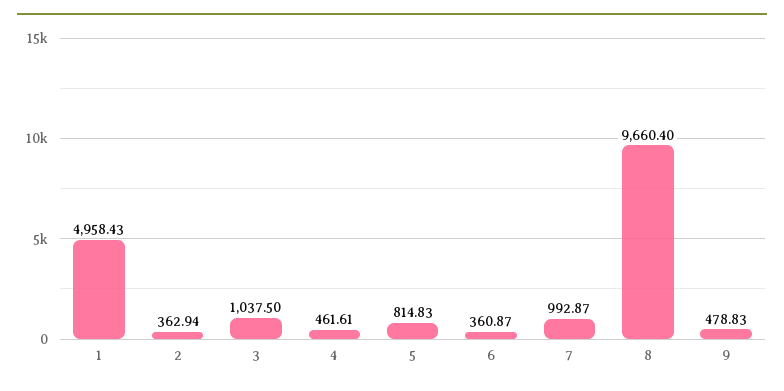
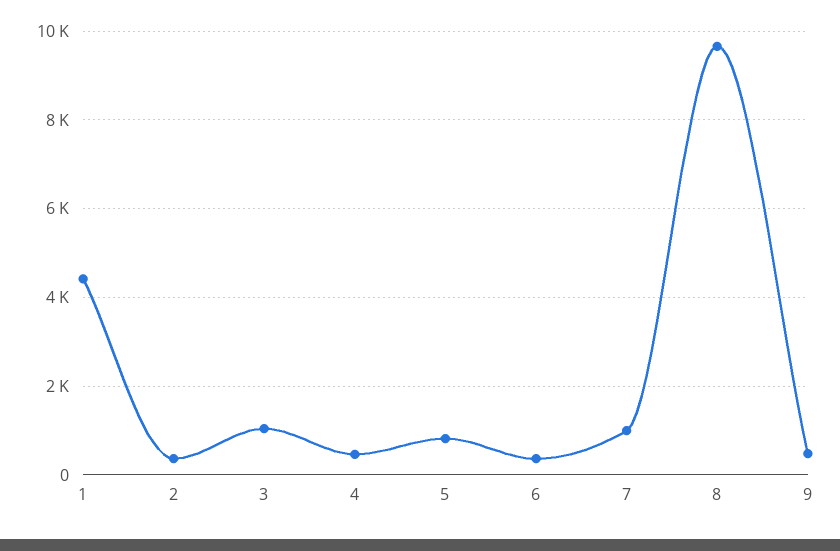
1: 4958.43 -> 4400

